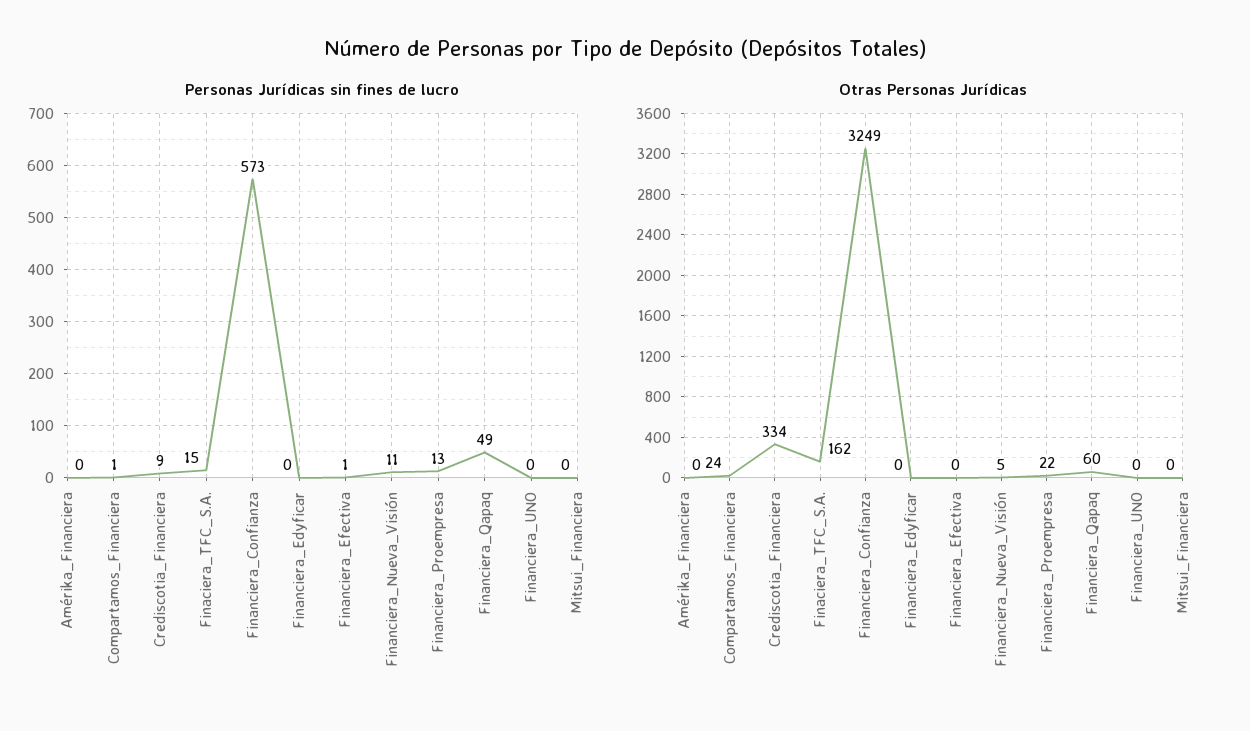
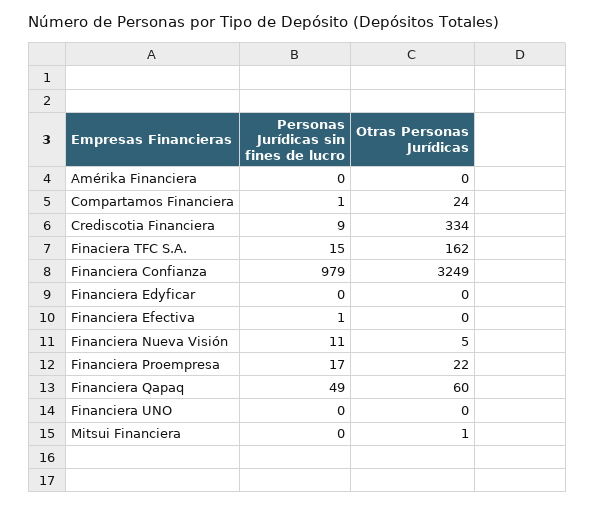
Personas Jurídicas sin fines de lucro, Financiera_Confianza: 573 -> 979
Personas Jurídicas sin fines de lucro, Financiera_Proempresa: 13 -> 17
Otras Personas Jurídicas, Mitsui_Financiera: 0 -> 1

